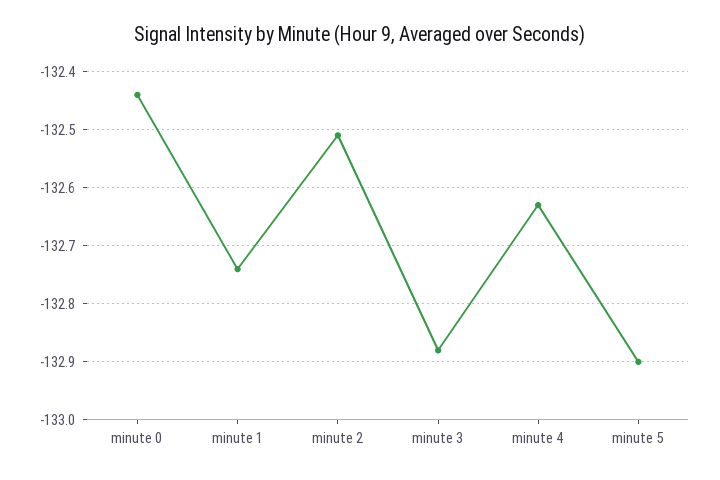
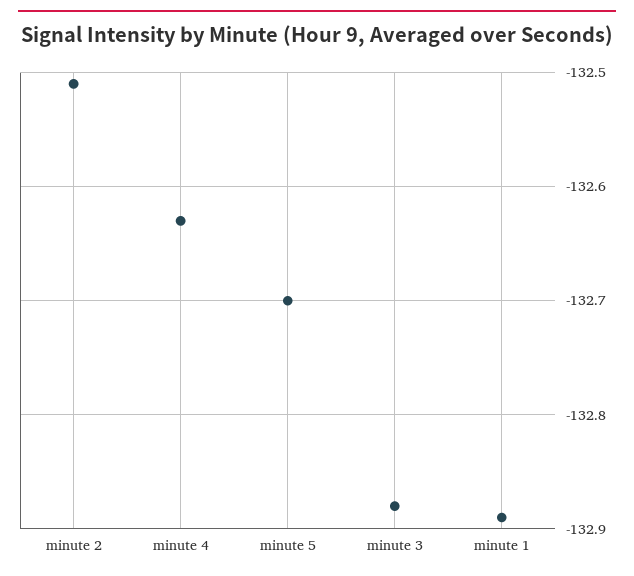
minute 0: -132.45 -> none
minute 1: -132.75 -> -132.89
minute 5: -132.9 -> -132.7

